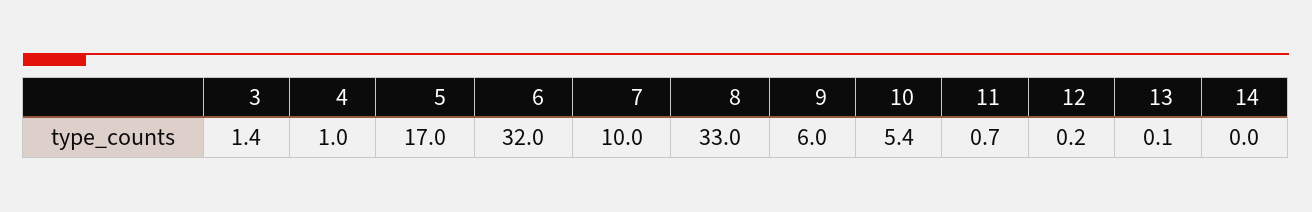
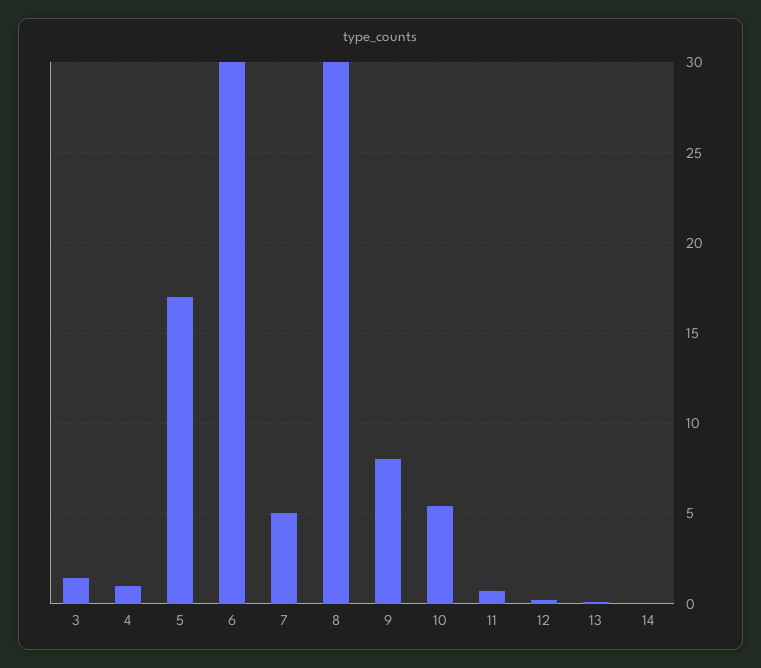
6: 32 -> 30
7: 10 -> 5
8: 33 -> 30
9: 6 -> 8

